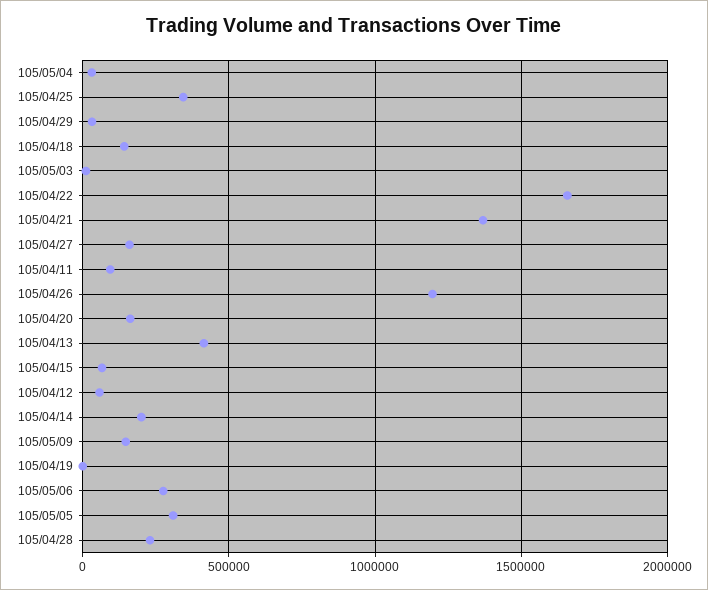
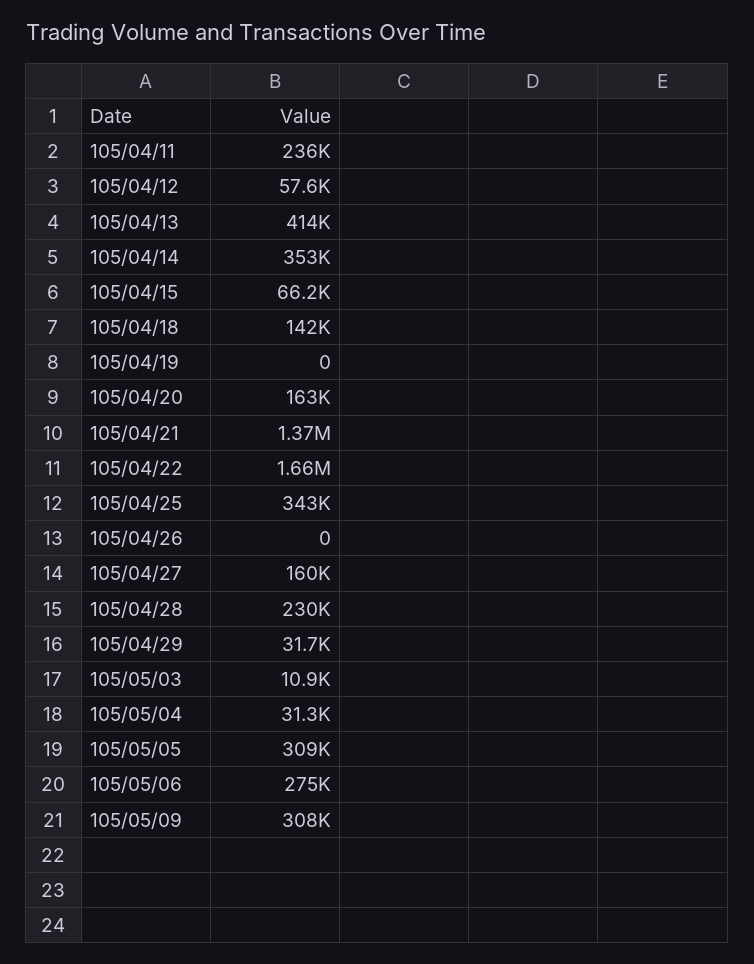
105/04/11: 100000 -> 236000
105/04/26: 1200000 -> 0
105/04/14: 200000 -> 353000
105/05/09: 150000 -> 308000

